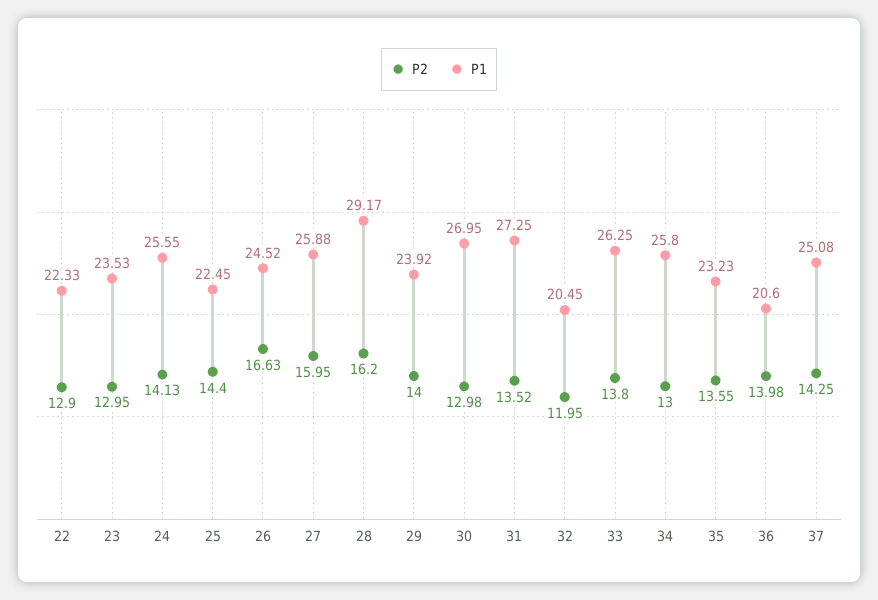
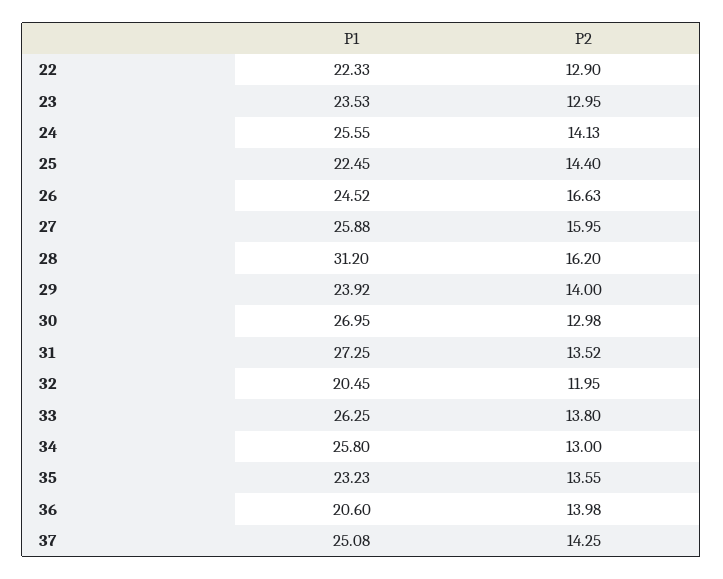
P1, 28: 29.17 -> 31.2

